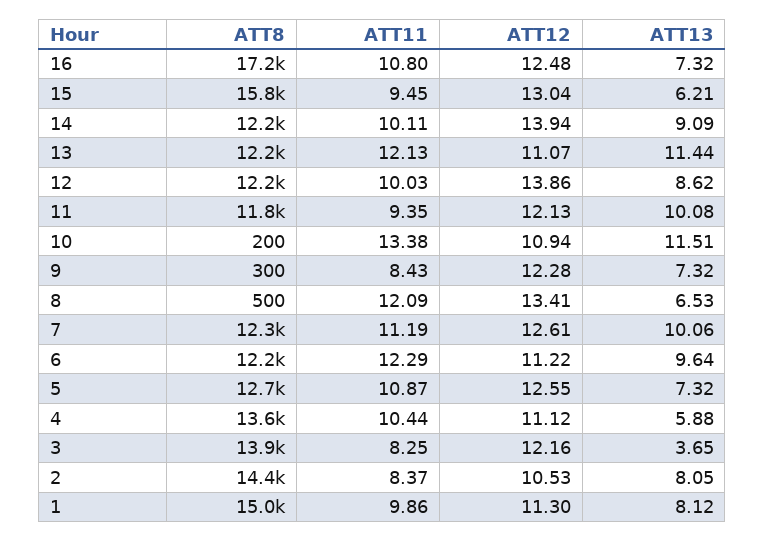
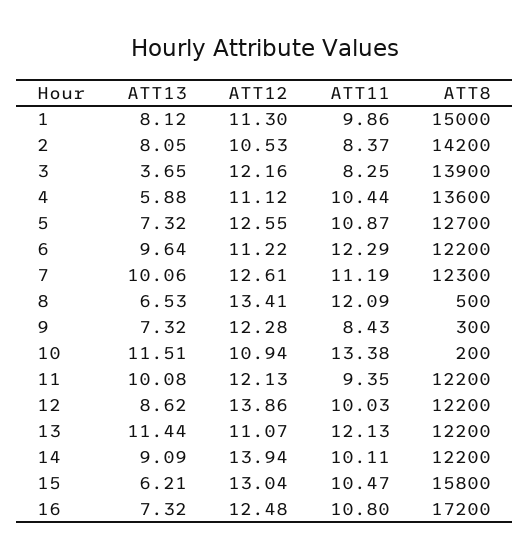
ATT11, 15: 9.45 -> 10.47
ATT8, 11: 11800 -> 12200
ATT8, 2: 14400 -> 14200

